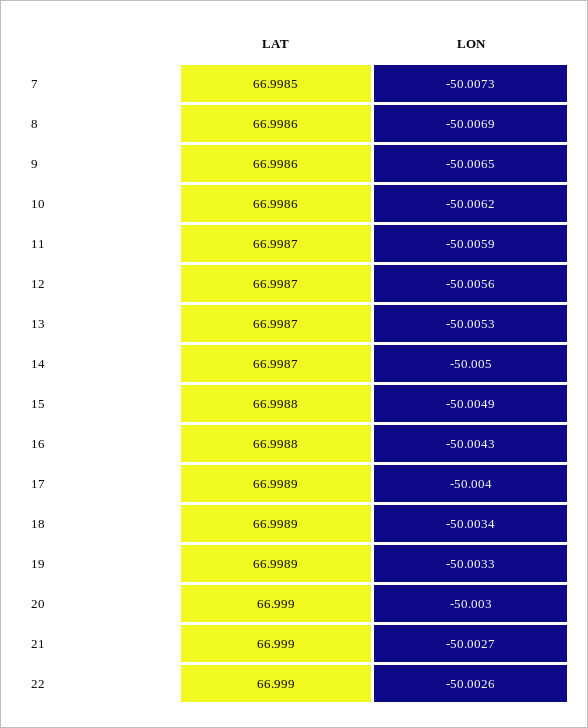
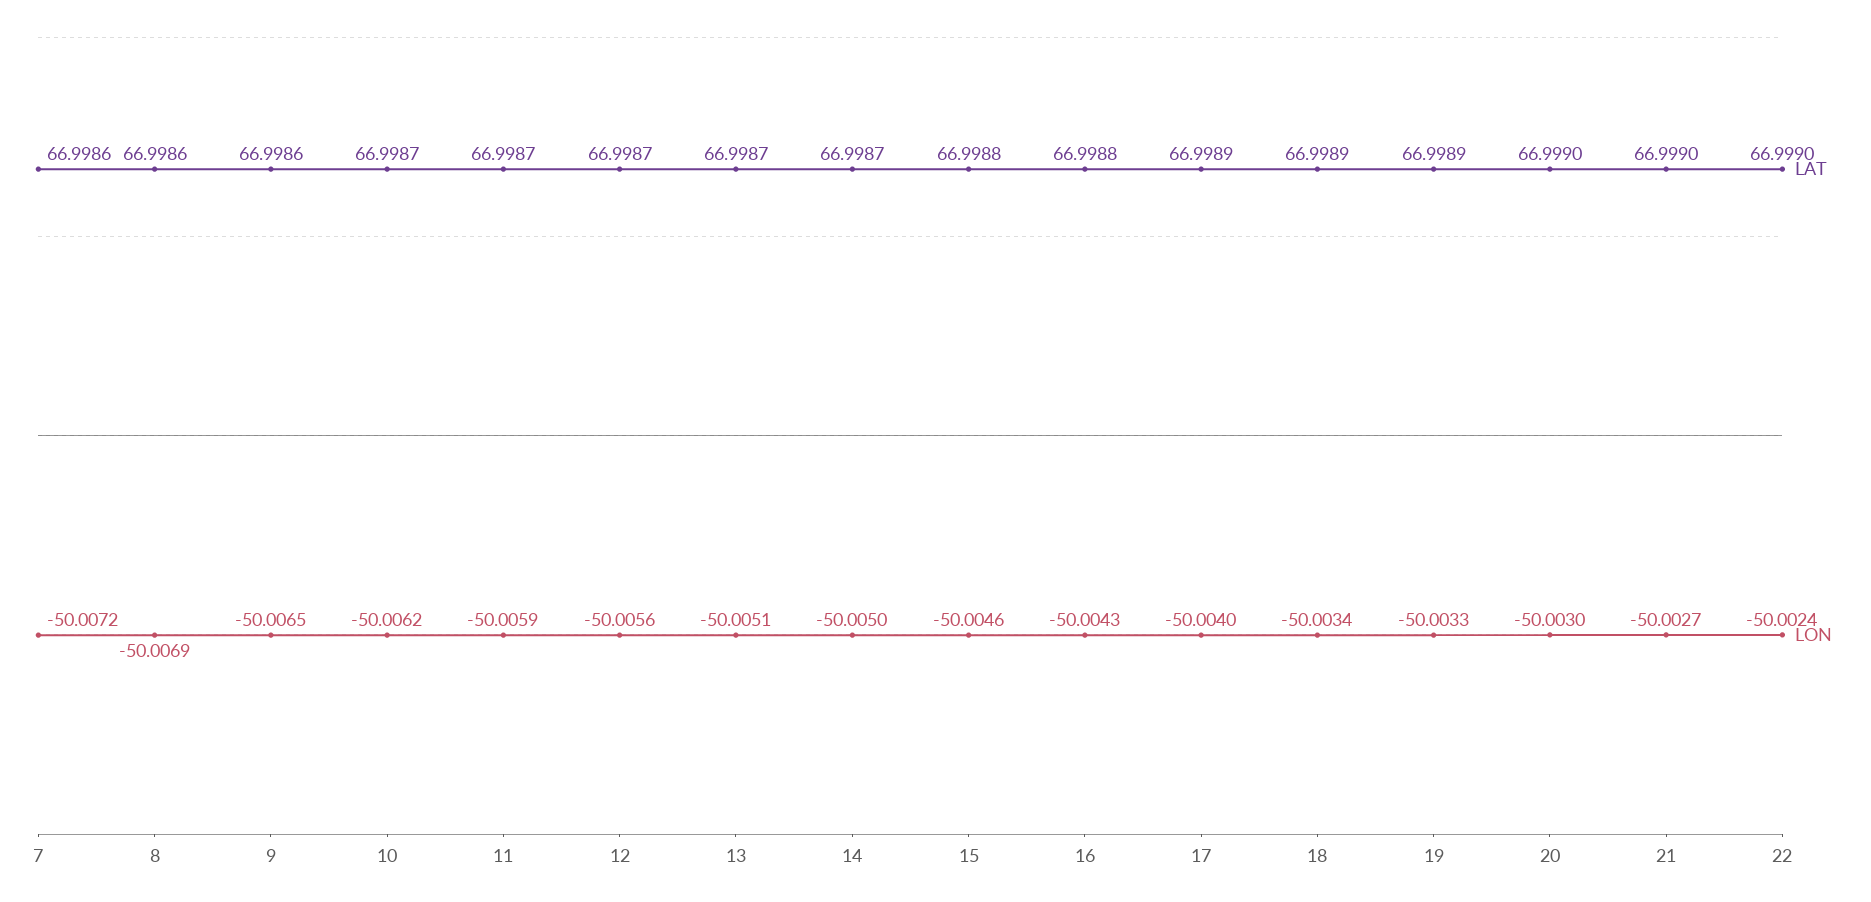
LAT, 7: 66.9985 -> 66.9986
LON, 7: -50.0073 -> -50.0072
LAT, 10: 66.9986 -> 66.9987
LON, 13: -50.0053 -> -50.0051
LON, 15: -50.0049 -> -50.0046
LON, 22: -50.0026 -> -50.0024

